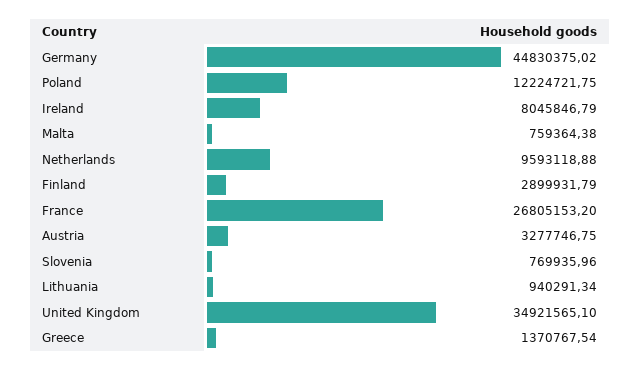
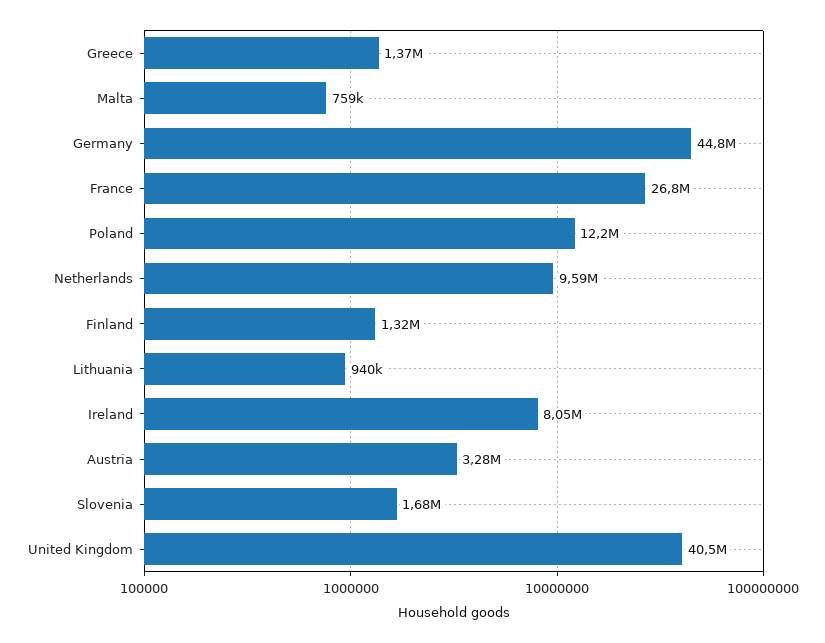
Finland: 2899931.79 -> 1320000
Slovenia: 769935.96 -> 1680000
United Kingdom: 34921565.1 -> 40500000

